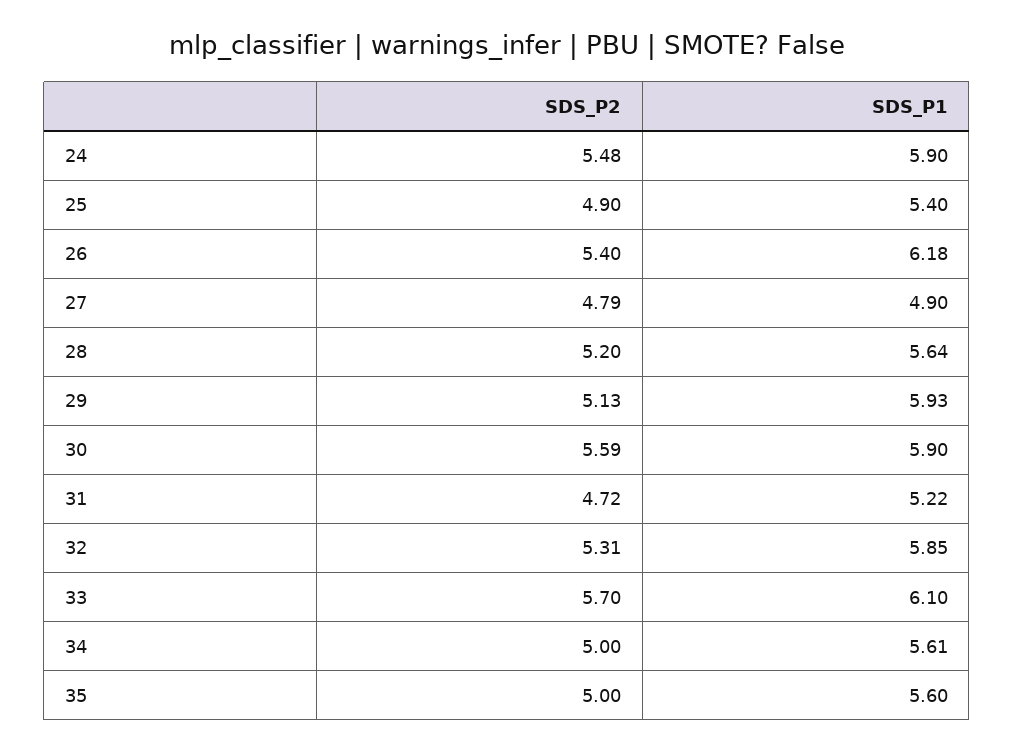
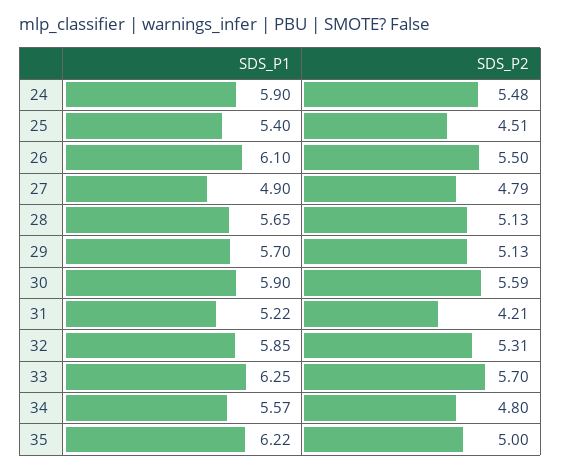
SDS_P2, 25: 4.9 -> 4.51
SDS_P2, 26: 5.4 -> 5.5
SDS_P1, 26: 6.18 -> 6.1
SDS_P2, 28: 5.2 -> 5.13
SDS_P1, 28: 5.64 -> 5.65
SDS_P1, 29: 5.93 -> 5.7
SDS_P2, 31: 4.72 -> 4.21
SDS_P1, 33: 6.1 -> 6.25
SDS_P2, 34: 5 -> 4.8
SDS_P1, 34: 5.61 -> 5.57
SDS_P1, 35: 5.6 -> 6.22

